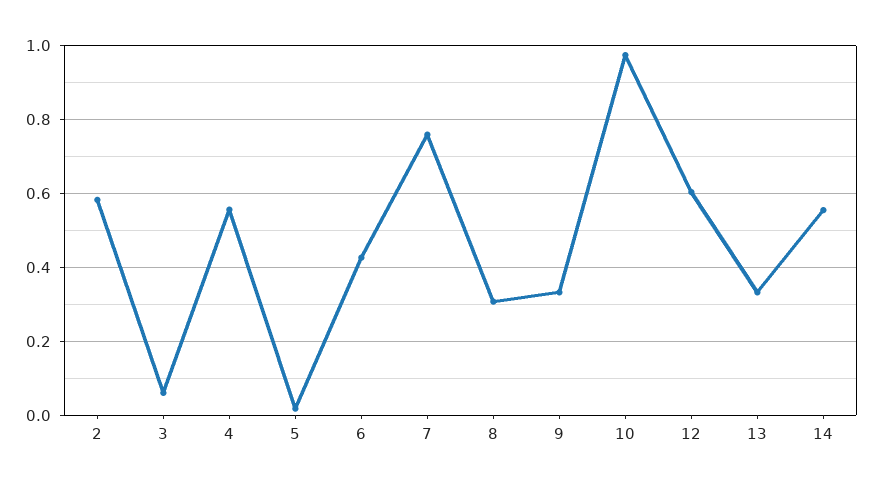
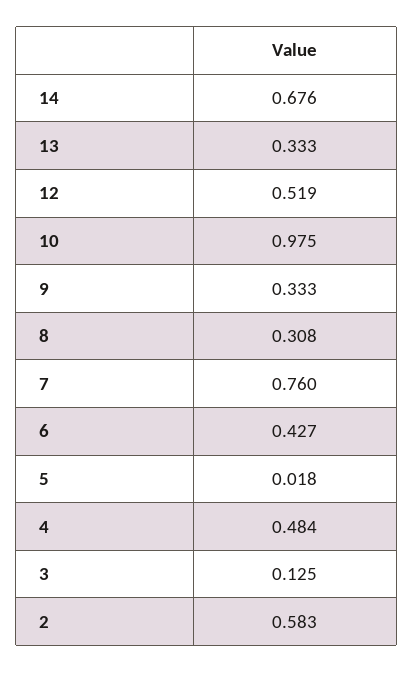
3: 0.06 -> 0.125
4: 0.56 -> 0.484
12: 0.6 -> 0.519
14: 0.56 -> 0.676

